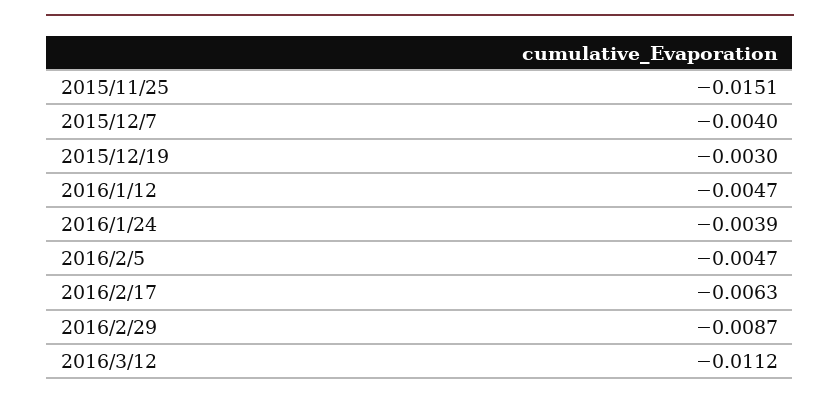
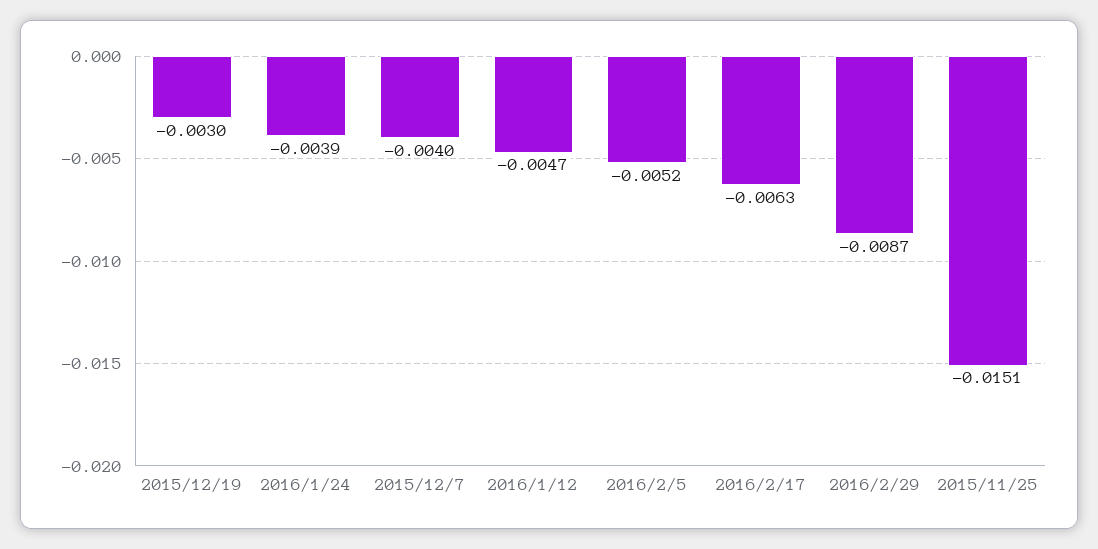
2016/2/5: -0.0047 -> -0.0052
2016/3/12: -0.0112 -> none

